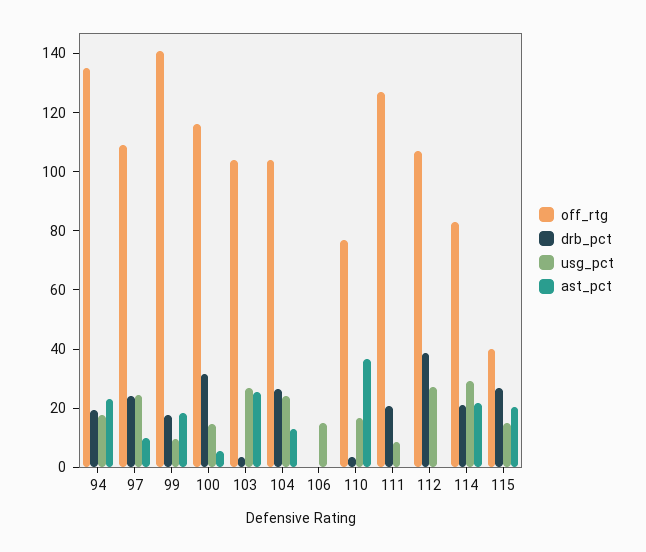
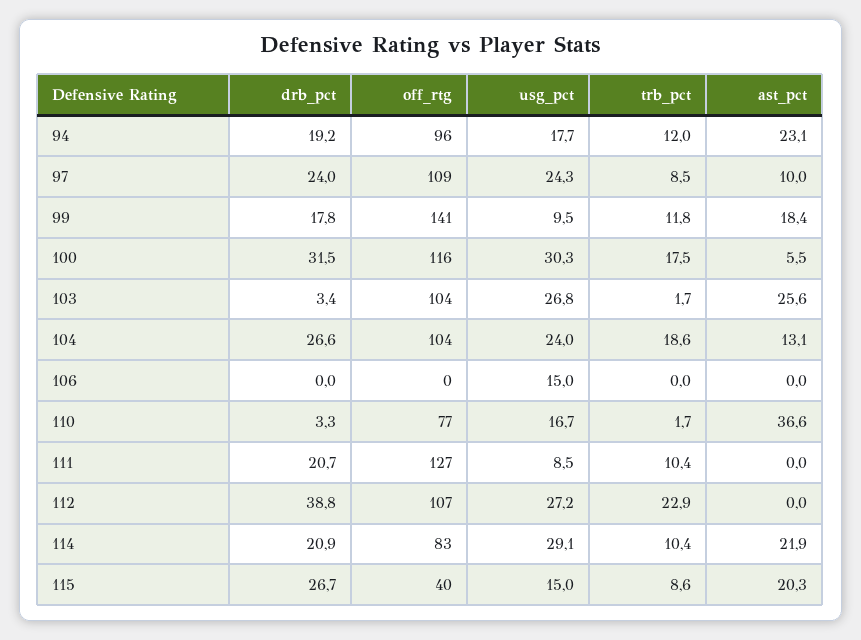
off_rtg, 94: 135 -> 96
usg_pct, 100: 15 -> 30.3
trb_pct, 94: none -> 12
trb_pct, 97: none -> 8.5
trb_pct, 99: none -> 11.8
trb_pct, 100: none -> 17.5
trb_pct, 103: none -> 1.7
trb_pct, 104: none -> 18.6
trb_pct, 106: none -> 0
trb_pct, 110: none -> 1.7
trb_pct, 111: none -> 10.4
trb_pct, 112: none -> 22.9
trb_pct, 114: none -> 10.4
trb_pct, 115: none -> 8.6

